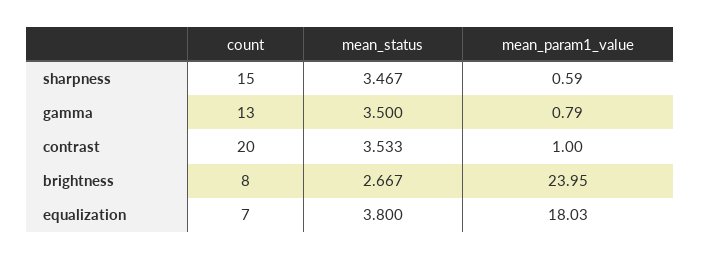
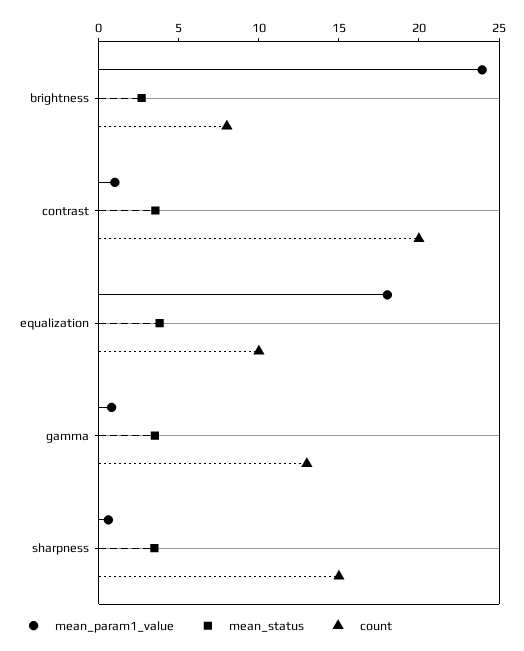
count, equalization: 7 -> 10

